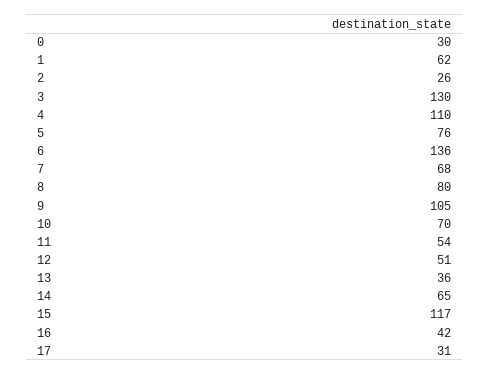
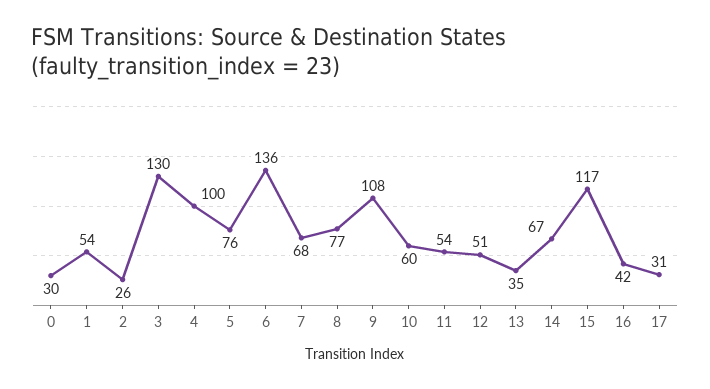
1: 62 -> 54
4: 110 -> 100
8: 80 -> 77
9: 105 -> 108
10: 70 -> 60
13: 36 -> 35
14: 65 -> 67

